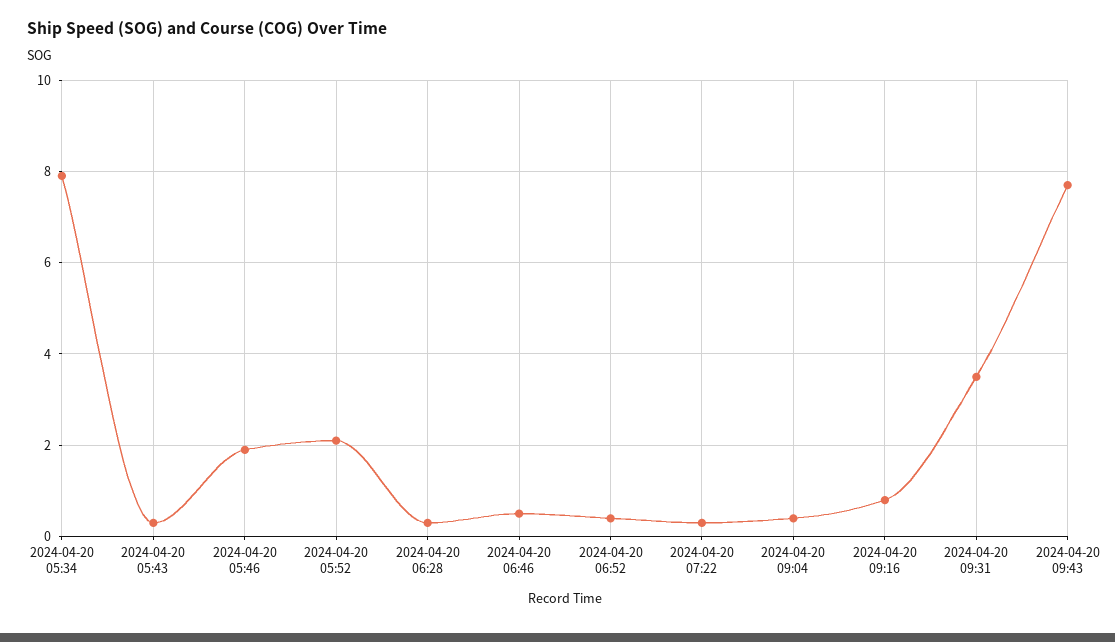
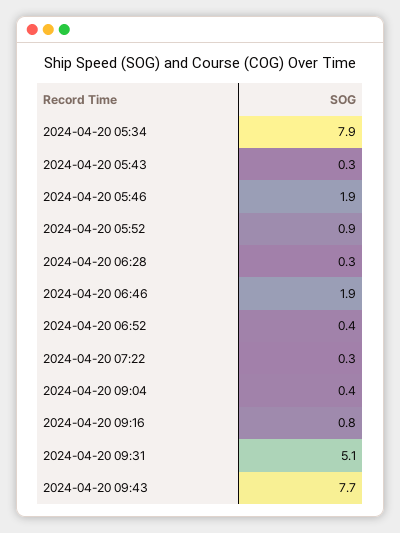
2024-04-20 05:52: 2 -> 0.9
2024-04-20 06:46: 0.5 -> 1.9
2024-04-20 09:31: 3.5 -> 5.1

